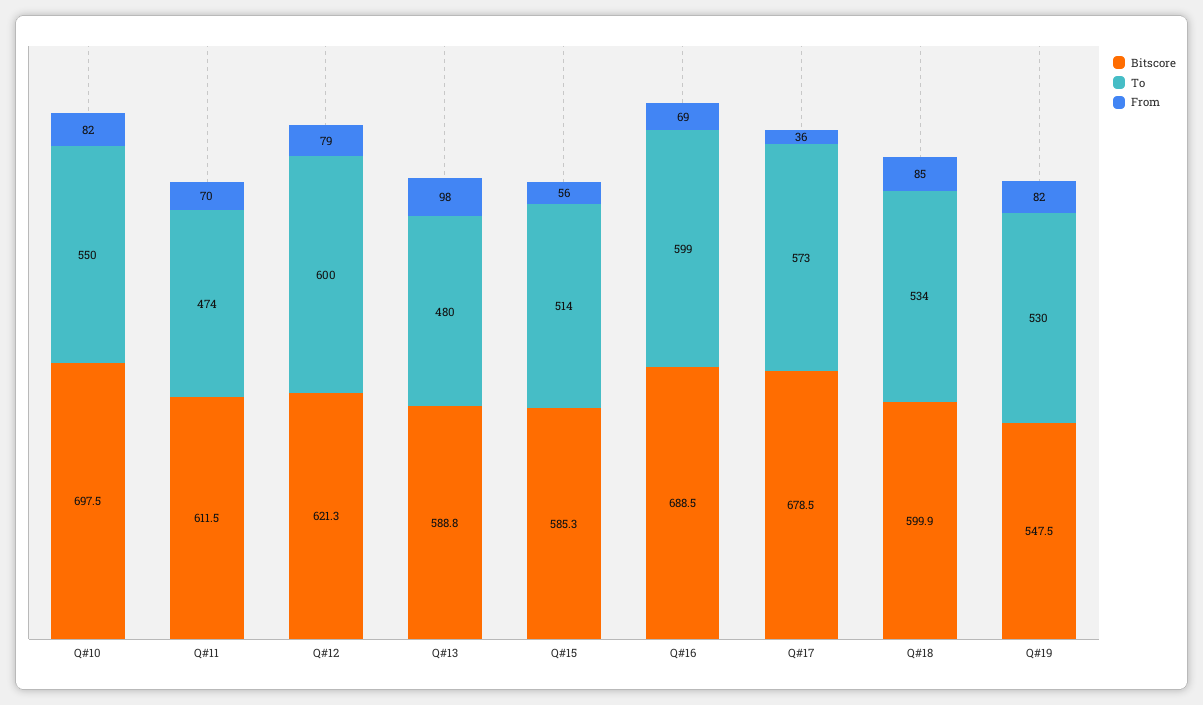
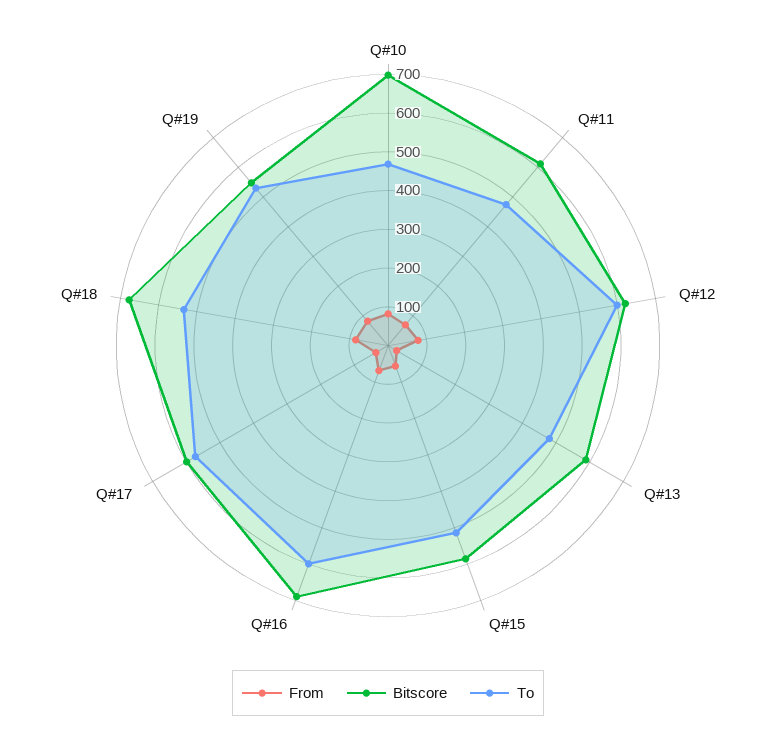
To, Q#10: 550 -> 475
From, Q#13: 98 -> 25
Bitscore, Q#17: 678.5 -> 600
Bitscore, Q#18: 599.9 -> 675

